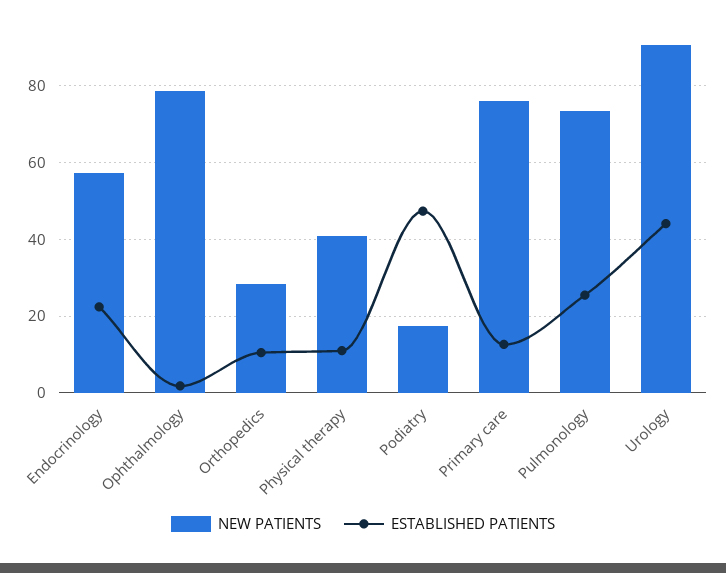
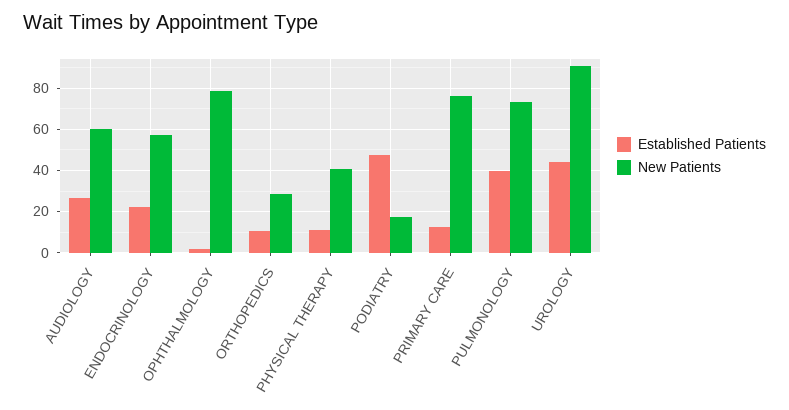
ESTABLISHED PATIENTS, Pulmonology: 26 -> 40
ESTABLISHED PATIENTS, AUDIOLOGY: none -> 25
NEW PATIENTS, AUDIOLOGY: none -> 60

